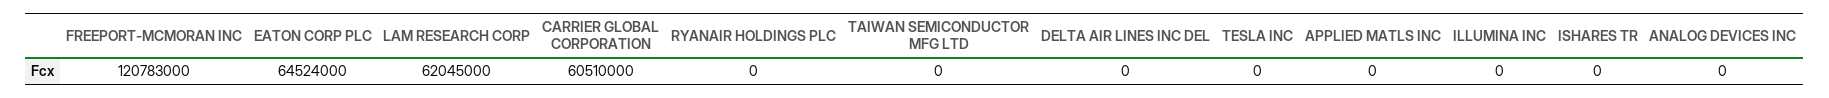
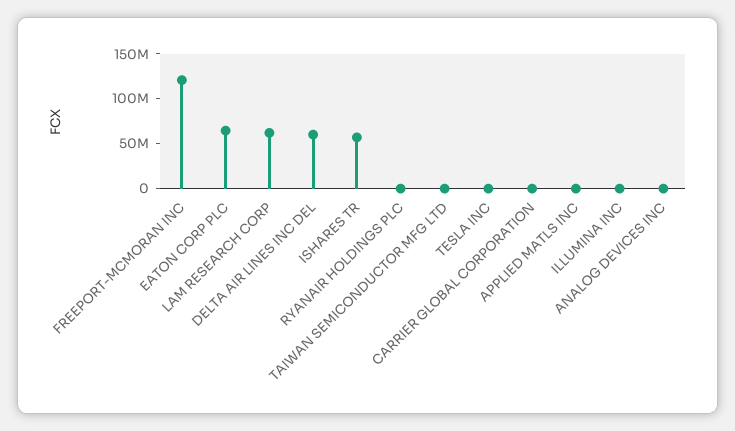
CARRIER GLOBAL CORPORATION: 60510000 -> 0
DELTA AIR LINES INC DEL: 0 -> 60000000
ISHARES TR: 0 -> 60000000

